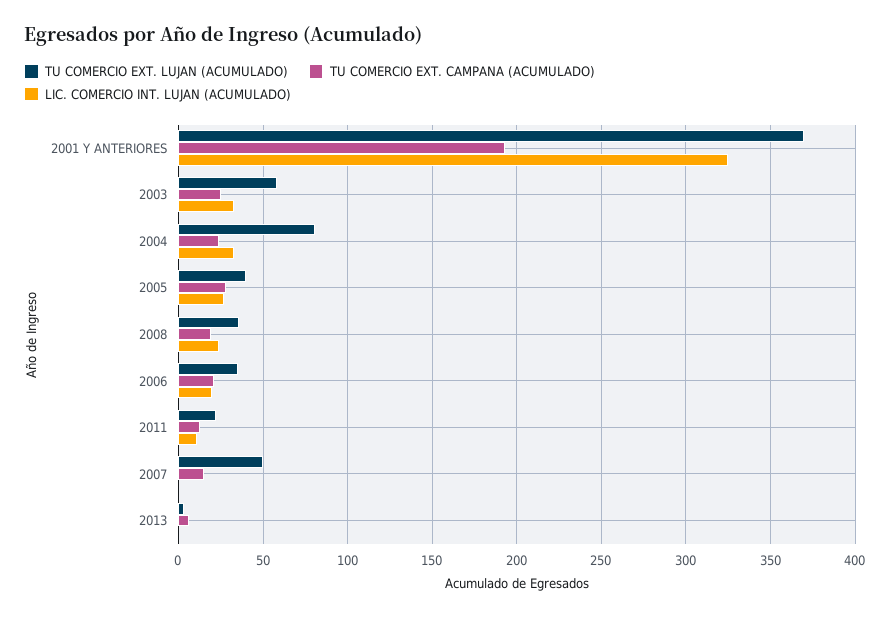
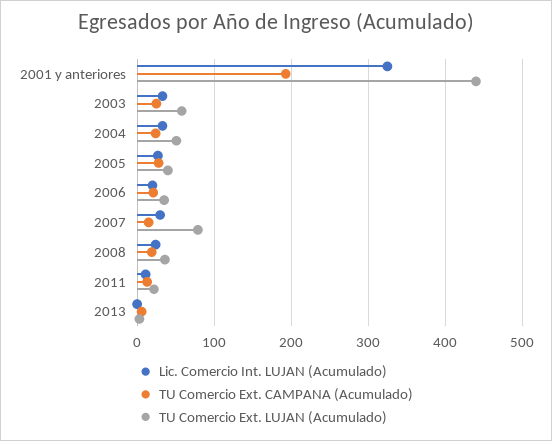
TU COMERCIO EXT. LUJAN (ACUMULADO), 2001 Y ANTERIORES: 370 -> 440
TU COMERCIO EXT. LUJAN (ACUMULADO), 2004: 80 -> 50
TU COMERCIO EXT. LUJAN (ACUMULADO), 2007: 50 -> 80
LIC. COMERCIO INT. LUJAN (ACUMULADO), 2007: 0 -> 30

